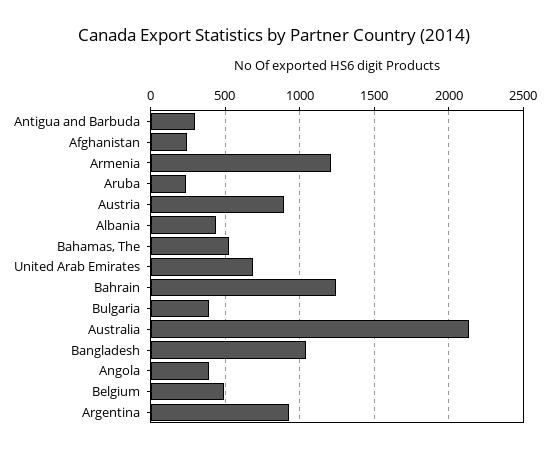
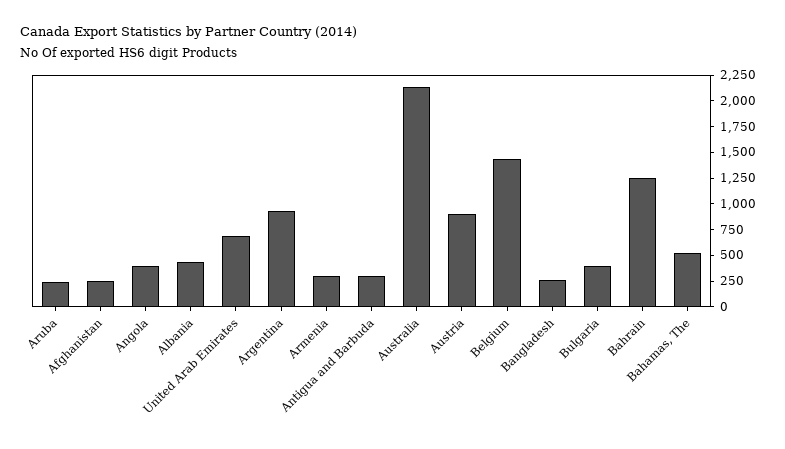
Armenia: 1200 -> 250
Bangladesh: 1050 -> 250
Belgium: 500 -> 1500

